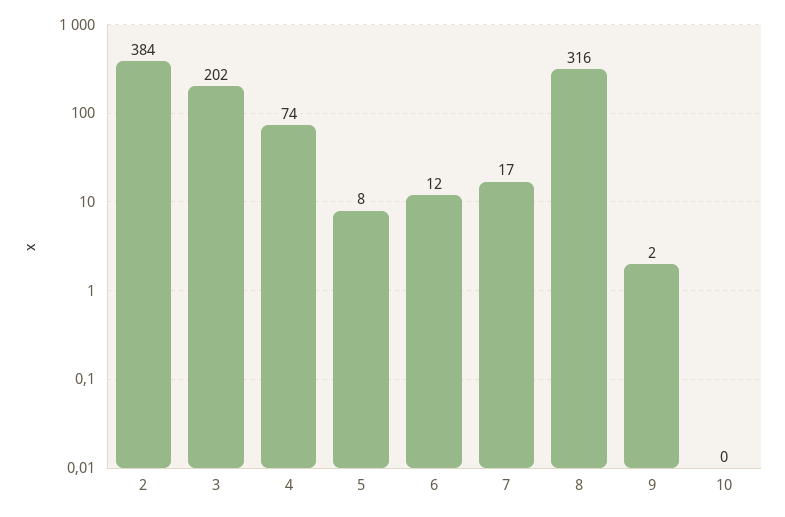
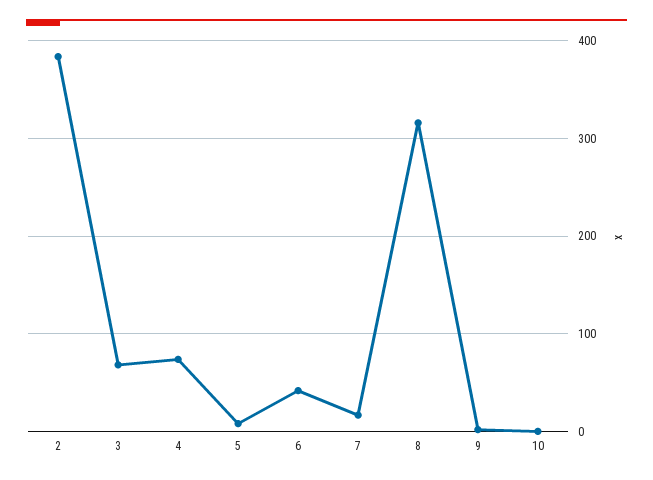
3: 202 -> 70
6: 12 -> 40

